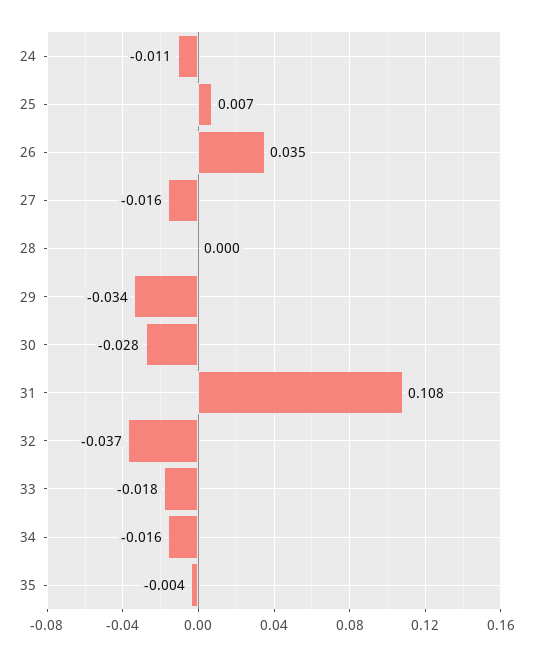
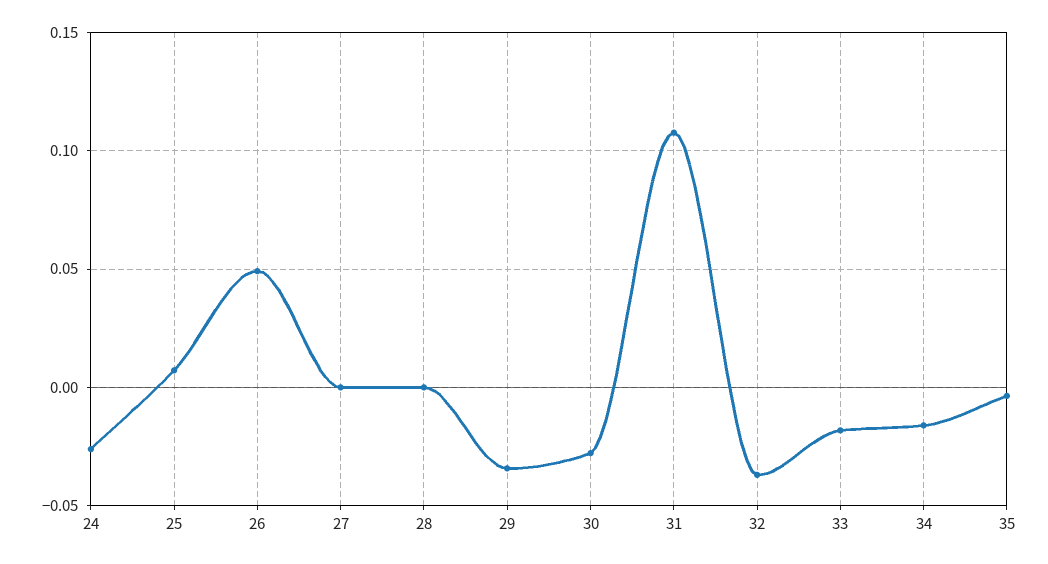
24: -0.011 -> -0.025
26: 0.035 -> 0.05
27: -0.016 -> 0

